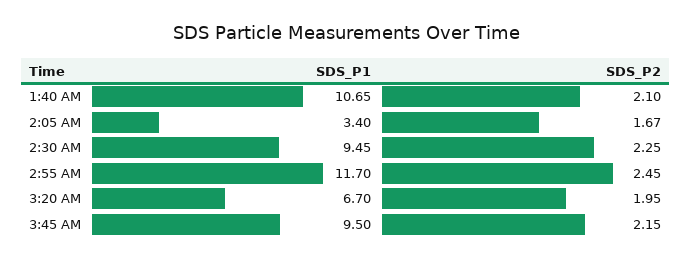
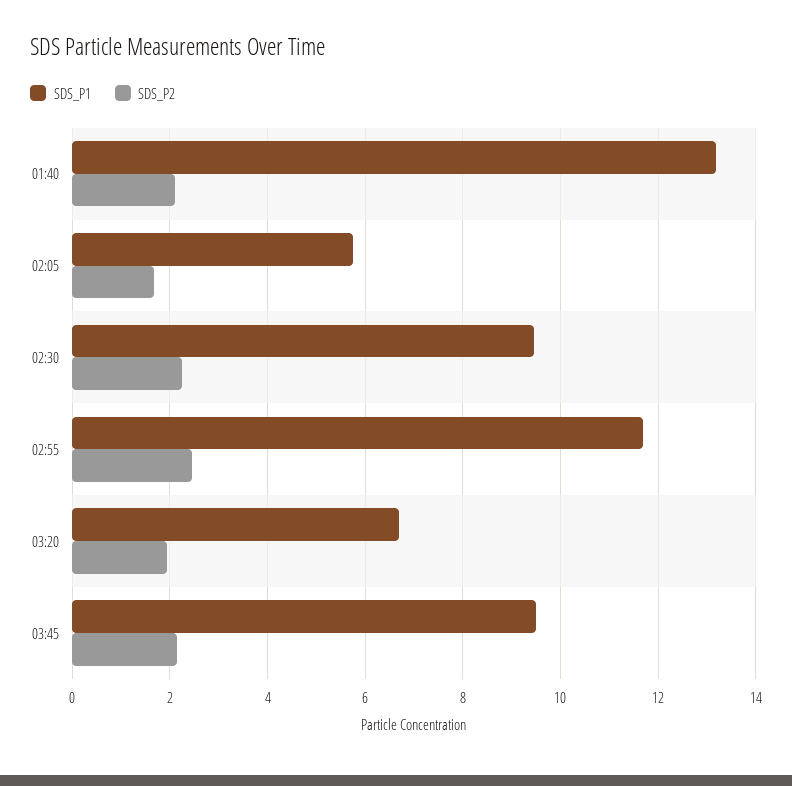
SDS_P1, 1:40 AM: 10.65 -> 13.2
SDS_P1, 2:05 AM: 3.4 -> 5.8

